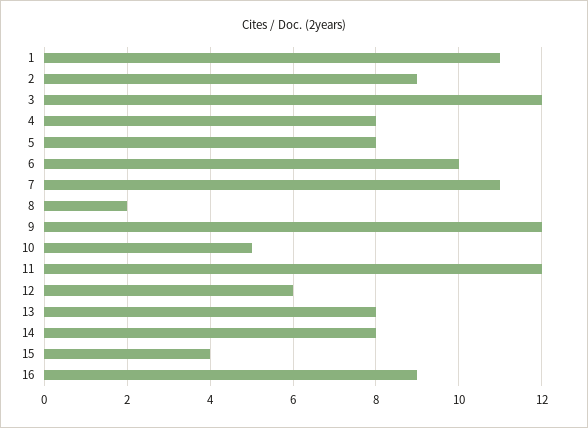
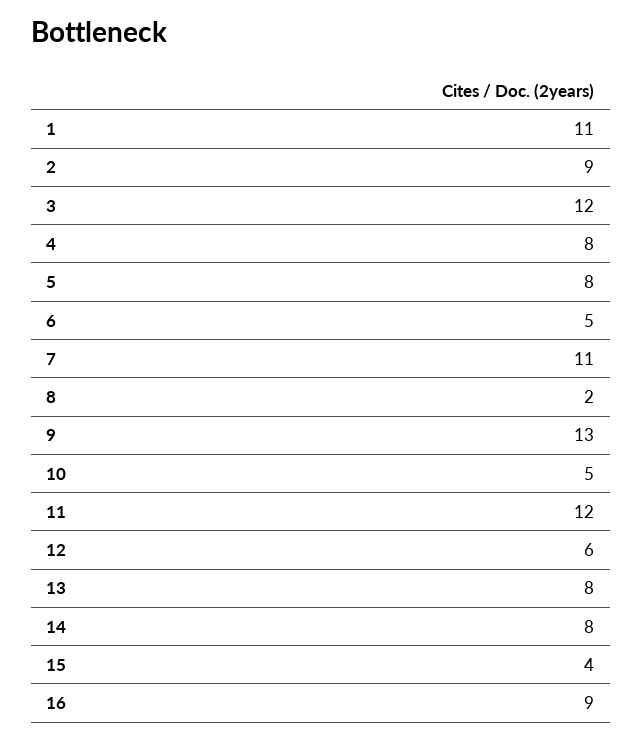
6: 10 -> 5
9: 12 -> 13

